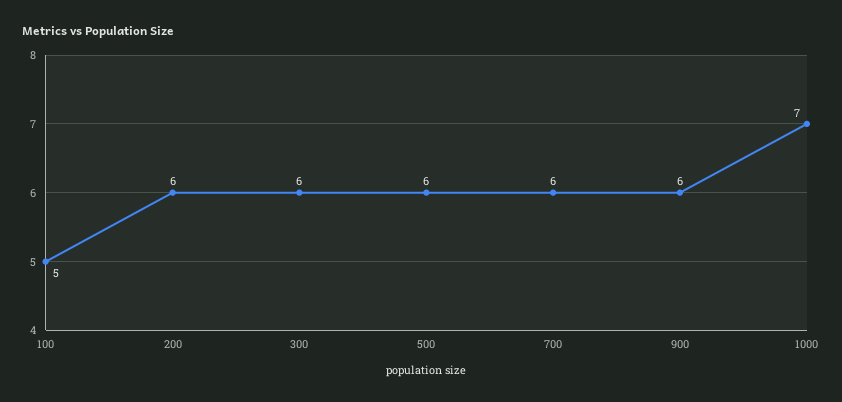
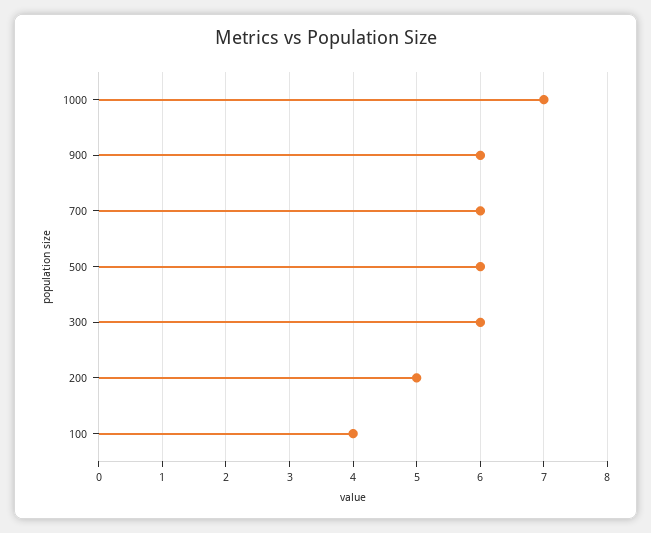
100: 5 -> 4
200: 6 -> 5

